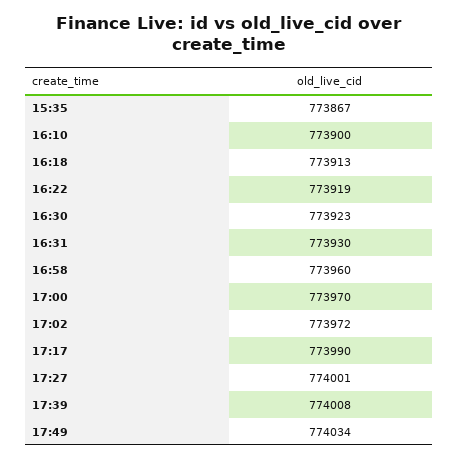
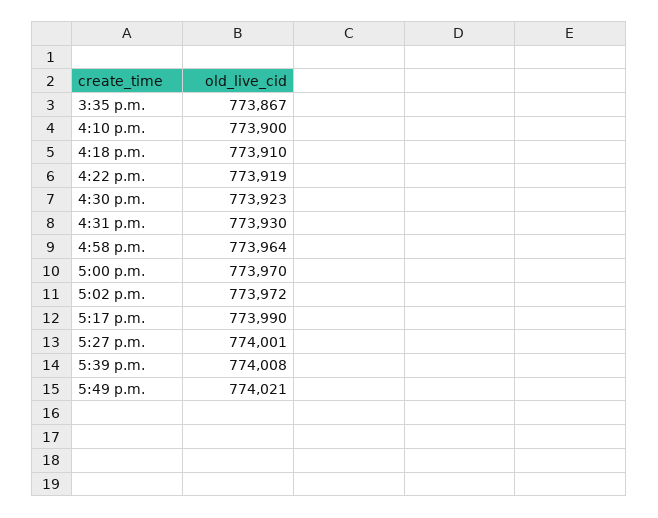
16:18: 773913 -> 773910
16:58: 773960 -> 773964
17:49: 774034 -> 774021

